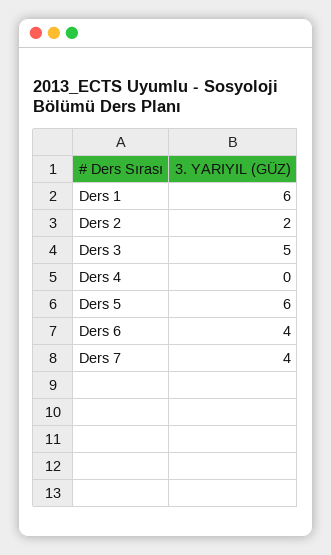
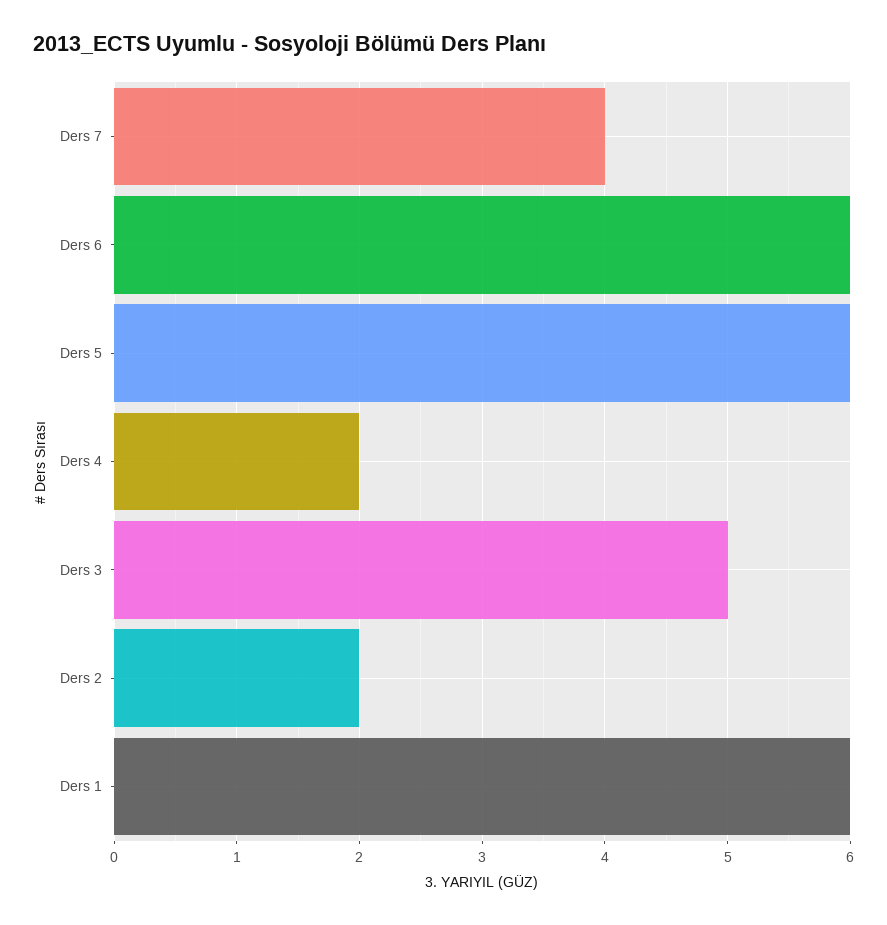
Ders 4: 0 -> 2
Ders 6: 4 -> 6

